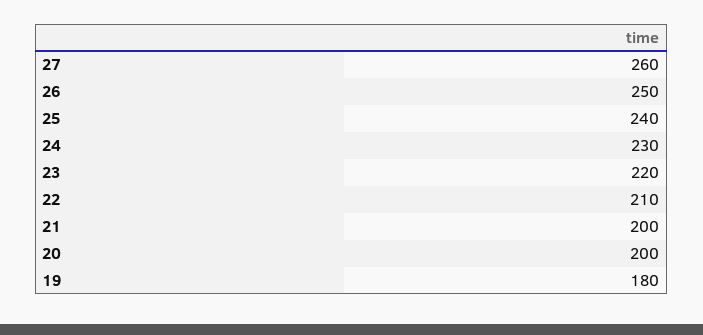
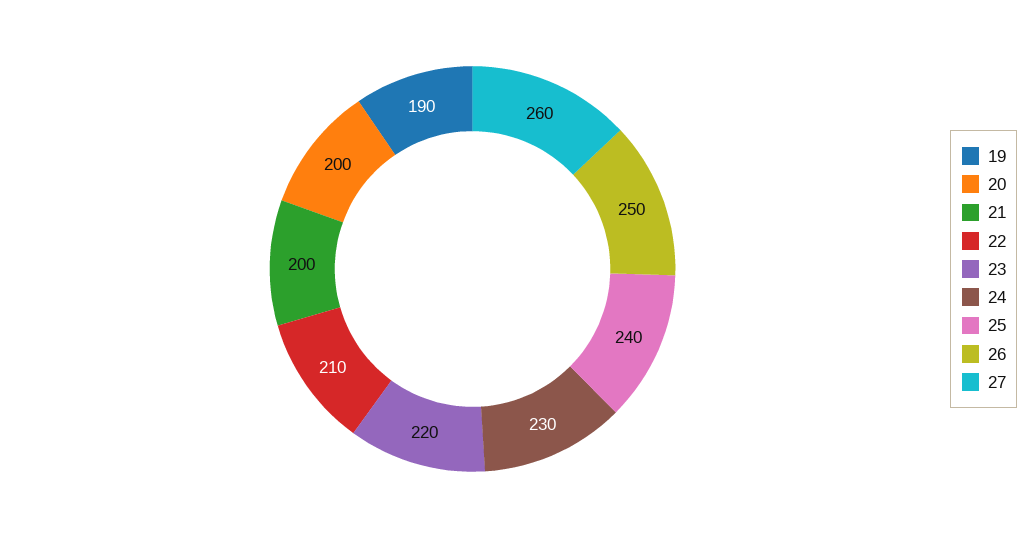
19: 180 -> 190

